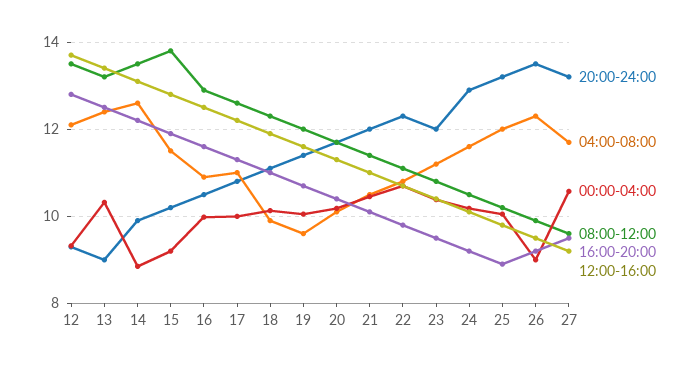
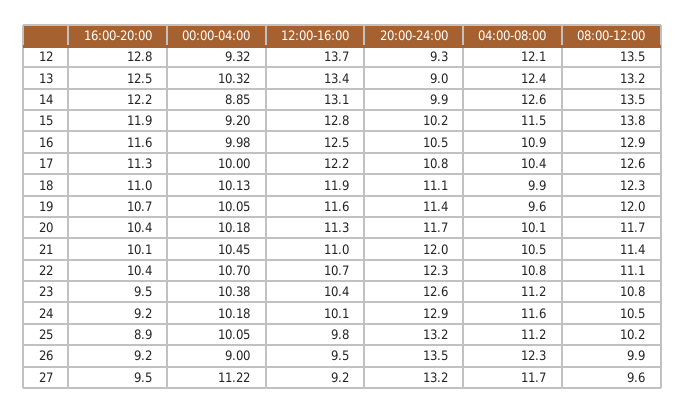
04:00-08:00, 17: 11 -> 10.4
16:00-20:00, 22: 9.8 -> 10.4
20:00-24:00, 23: 12 -> 12.6
04:00-08:00, 25: 12 -> 11.2
00:00-04:00, 27: 10.6 -> 11.22

